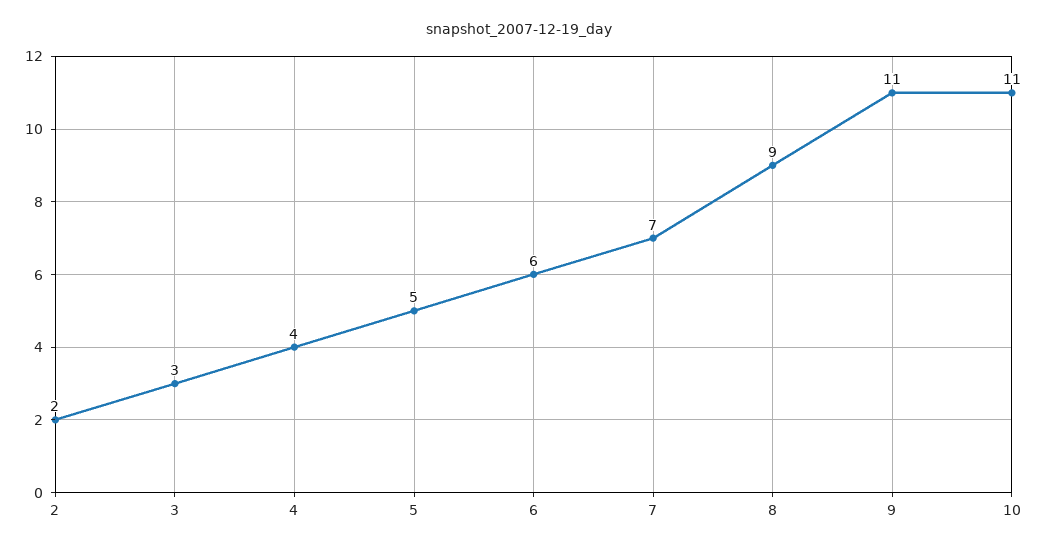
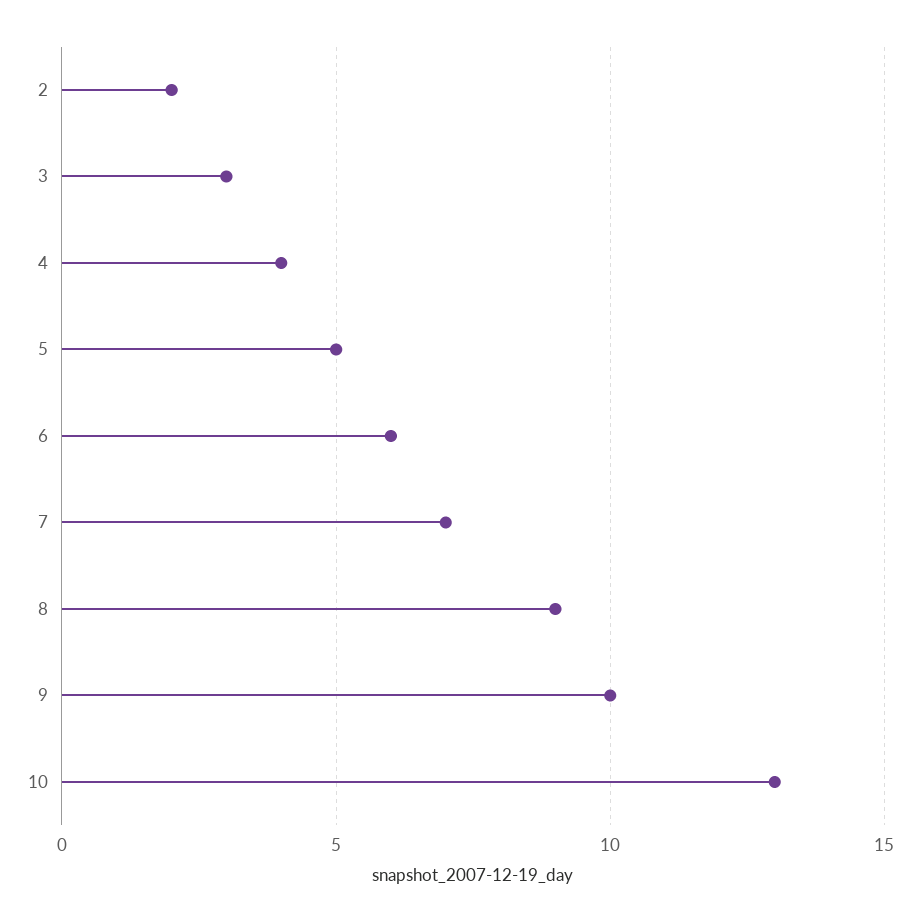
9: 11 -> 10
10: 11 -> 13

